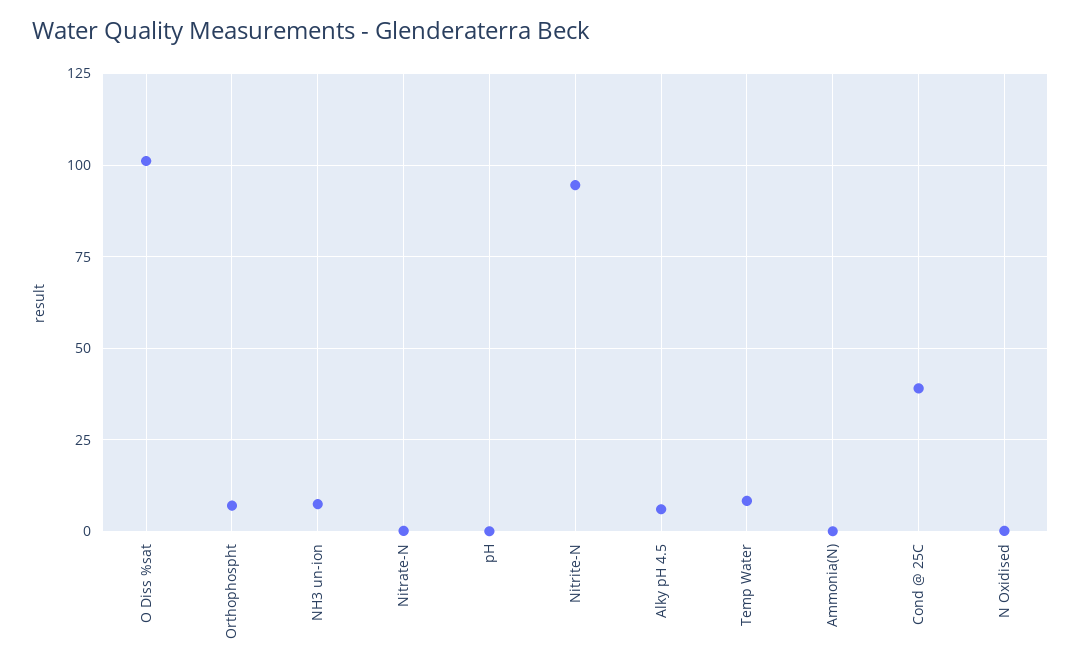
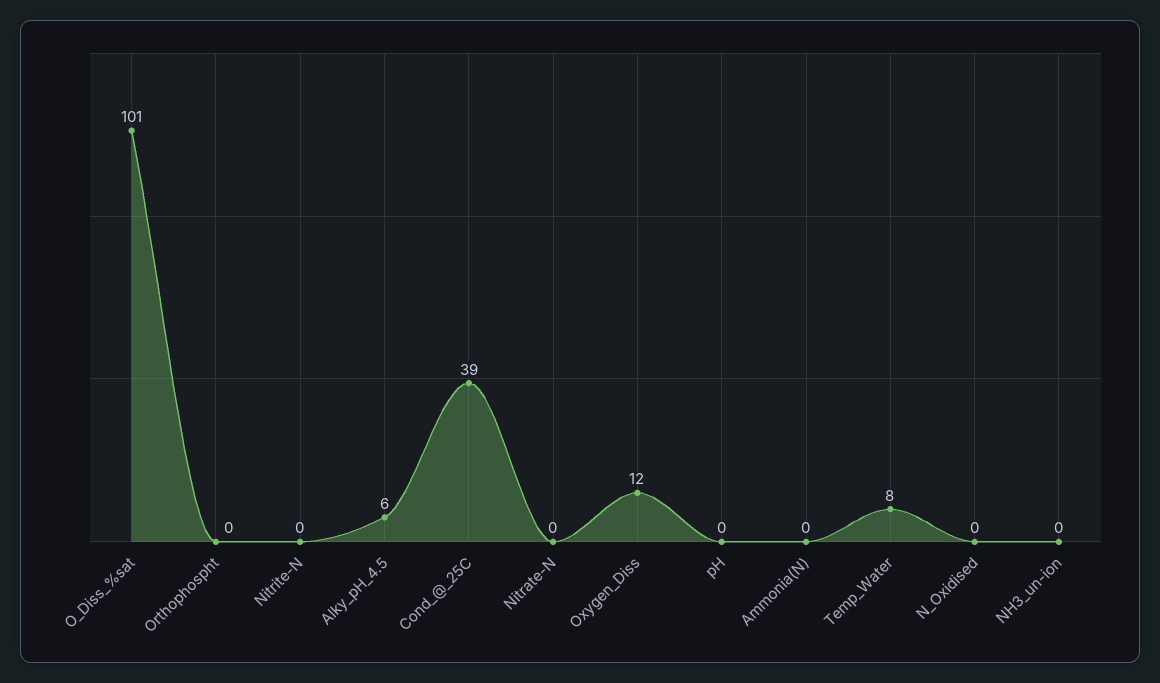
Orthophospht: 7.5 -> 0
NH3 un-ion: 7.5 -> 0
Nitrite-N: 95 -> 0
Oxygen_Diss: none -> 12

